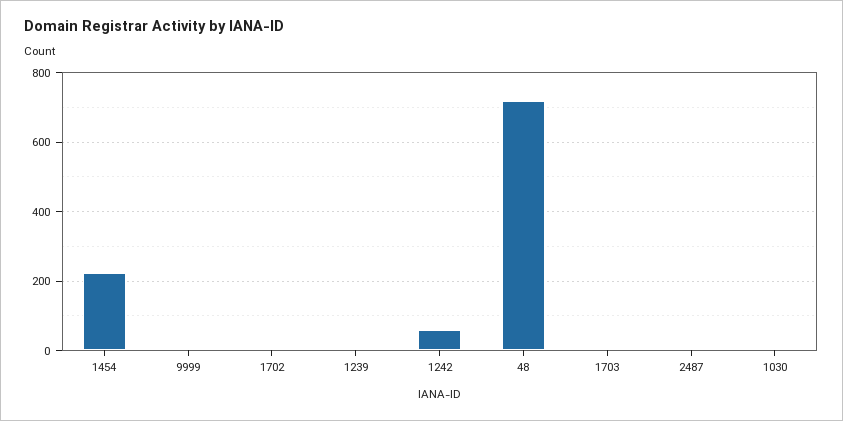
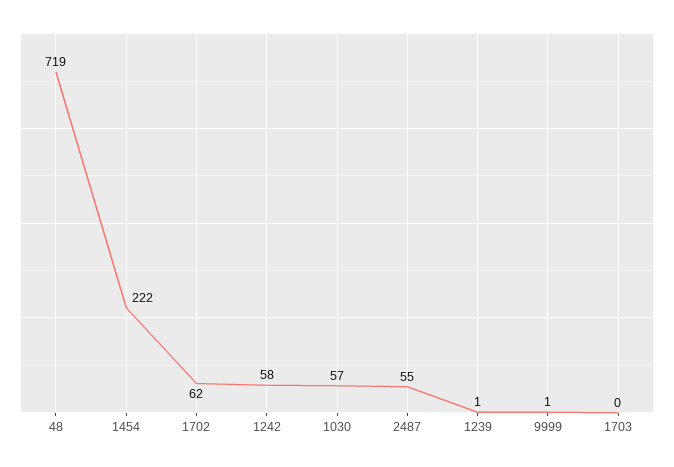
1702: 0 -> 62
2487: 0 -> 55
1030: 0 -> 57

